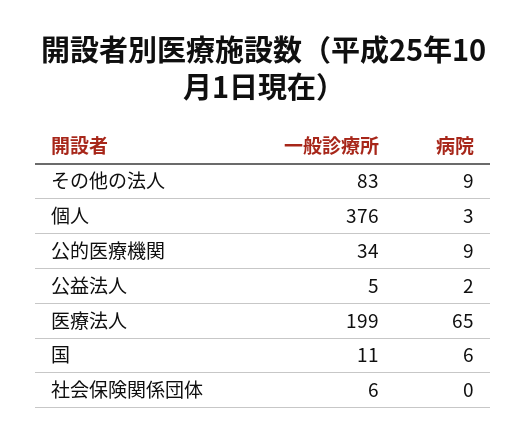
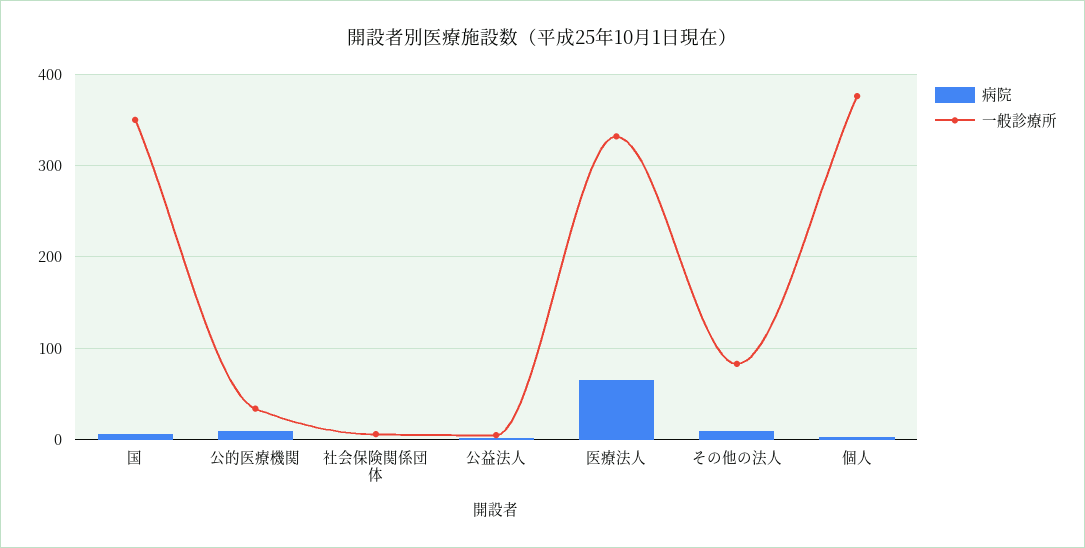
一般診療所, 医療法人: 199 -> 330
一般診療所, 国: 11 -> 350

